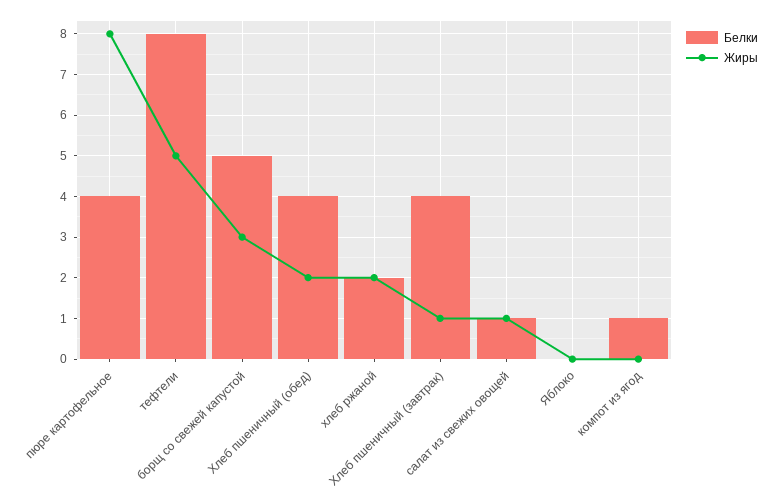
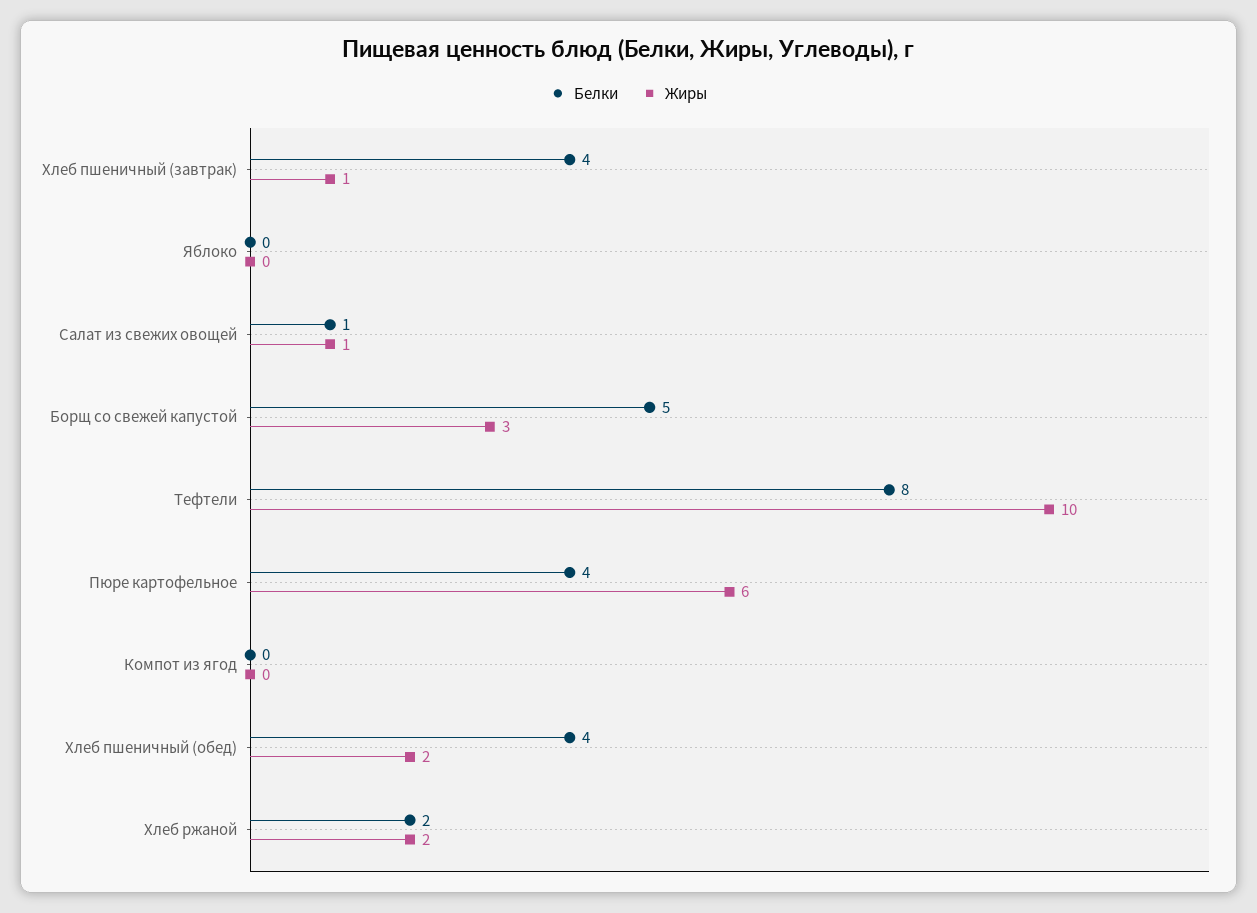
Жиры, пюре картофельное: 8 -> 6
Жиры, тефтели: 5 -> 10
Белки, компот из ягод: 1 -> 0

